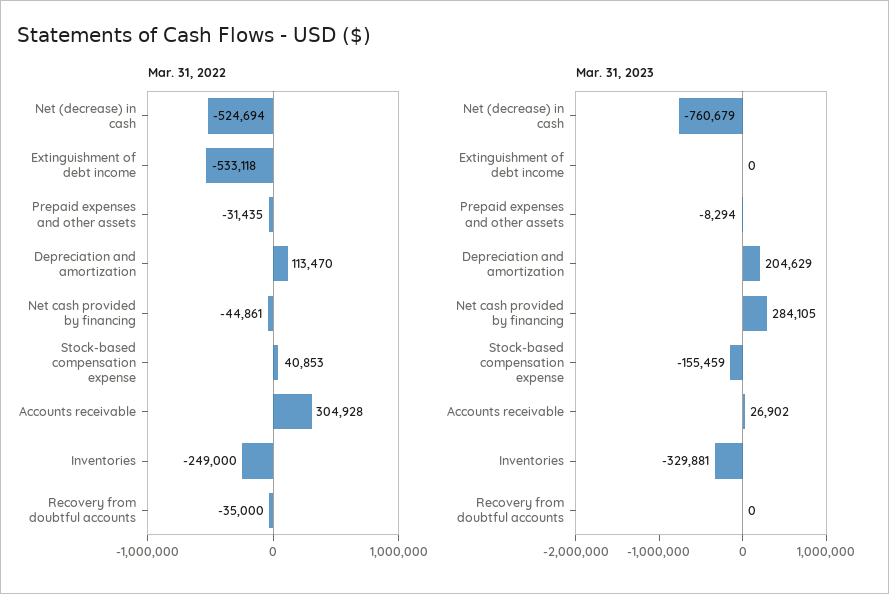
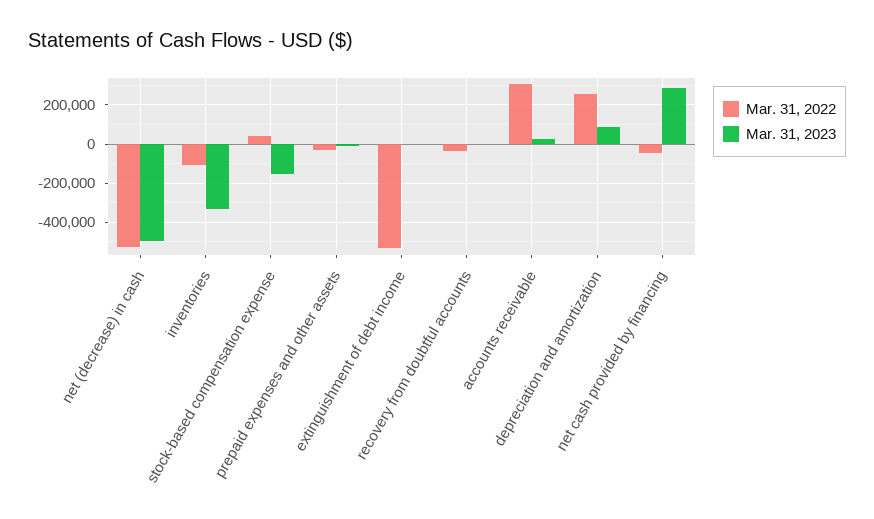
Mar. 31, 2022, Depreciation and amortization: 113470 -> 250000
Mar. 31, 2022, Inventories: -249000 -> -100000
Mar. 31, 2023, Net (decrease) in cash: -760679 -> -500000
Mar. 31, 2023, Depreciation and amortization: 204629 -> 100000

